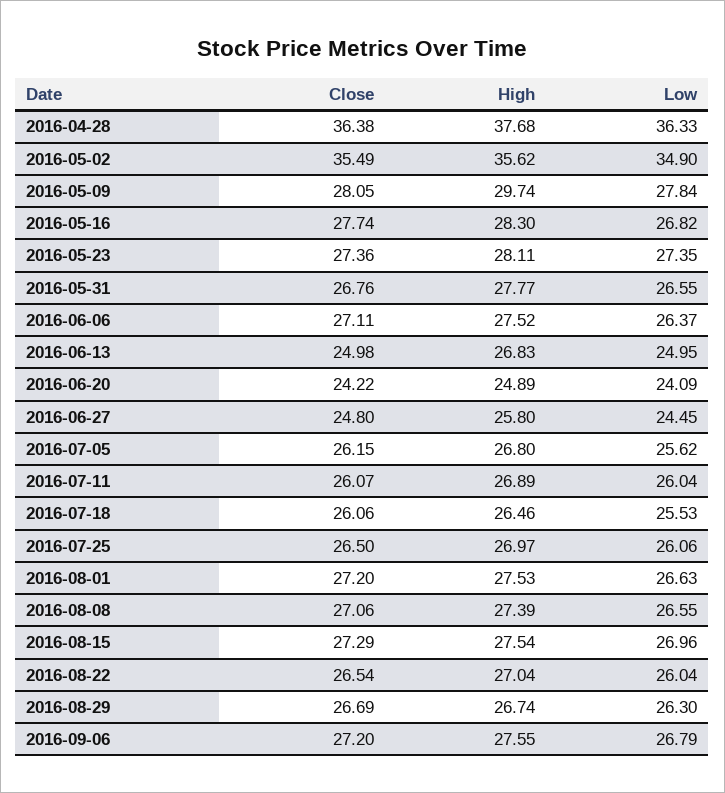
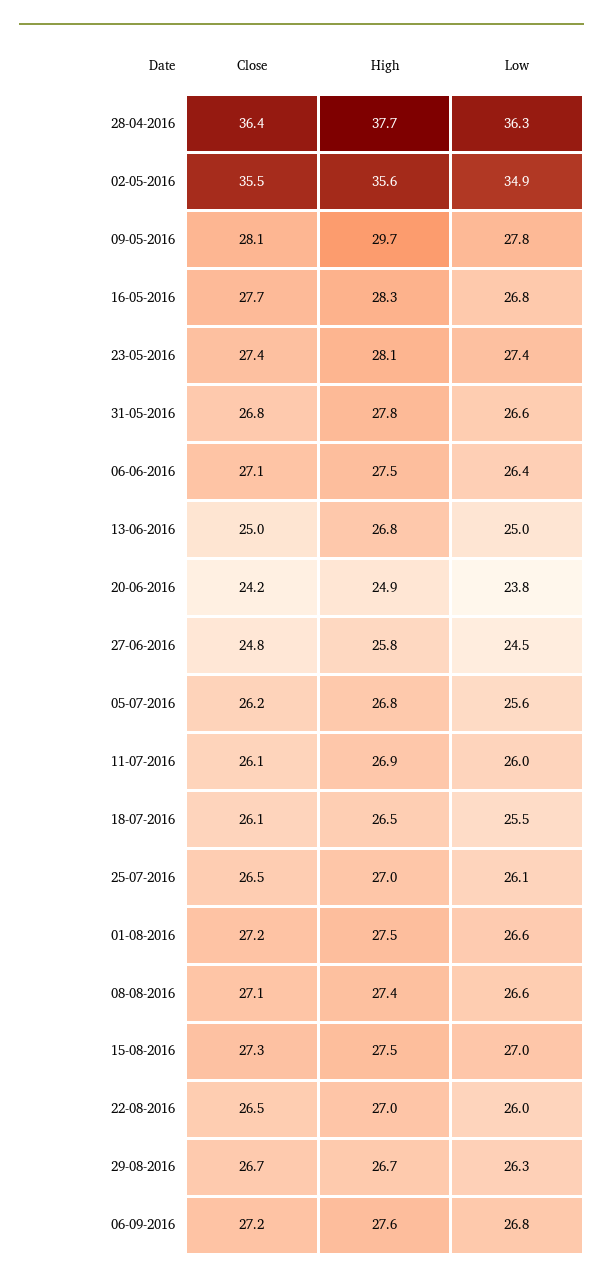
Low, 2016-06-20: 24.09 -> 23.8

